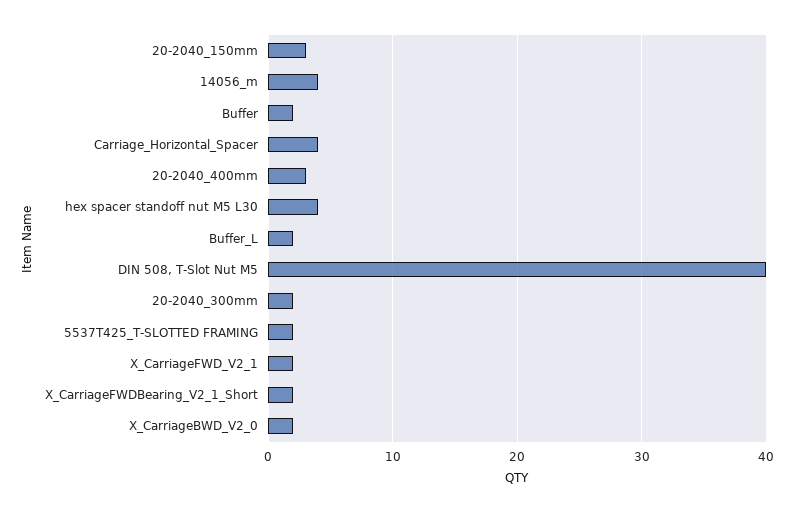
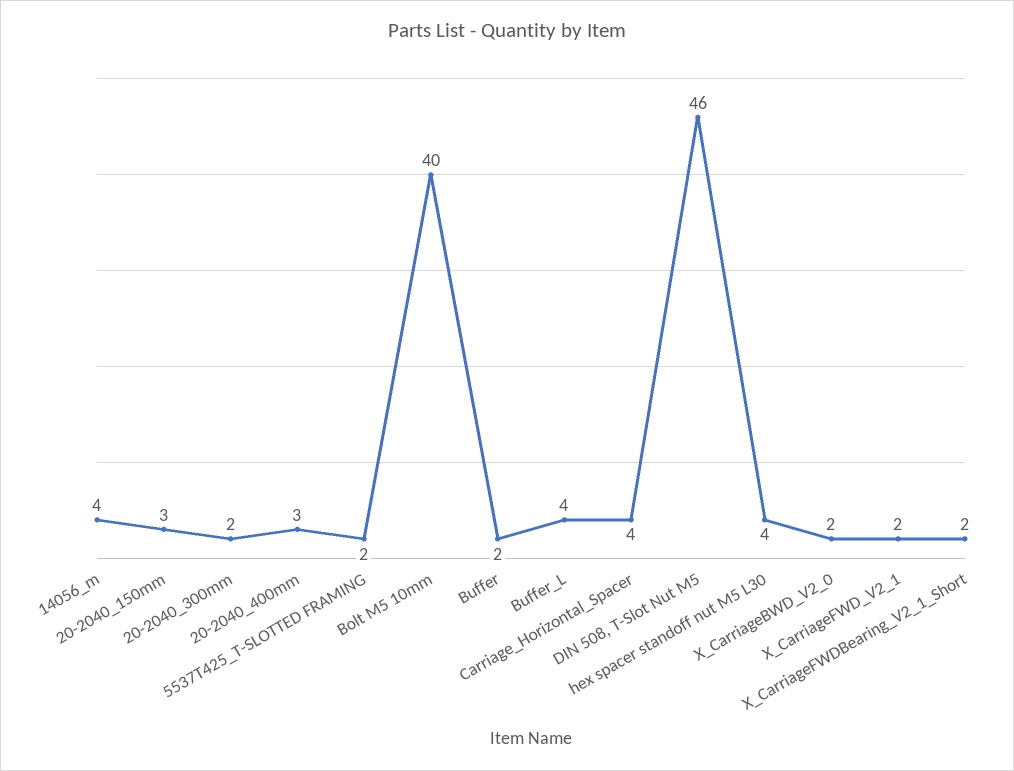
Buffer_L: 2 -> 4
DIN 508, T-Slot Nut M5: 40 -> 46
Bolt M5 10mm: none -> 40

